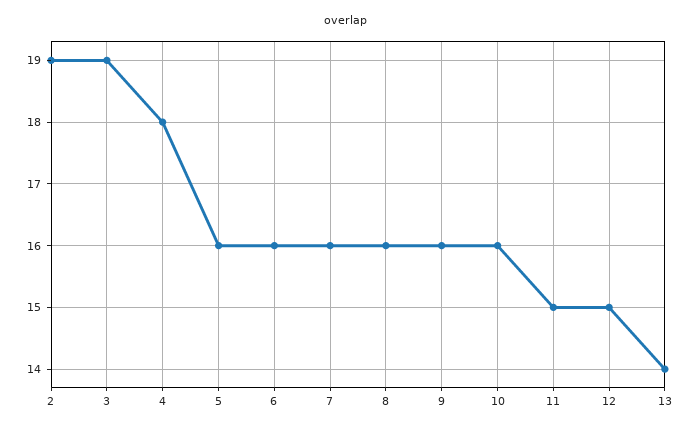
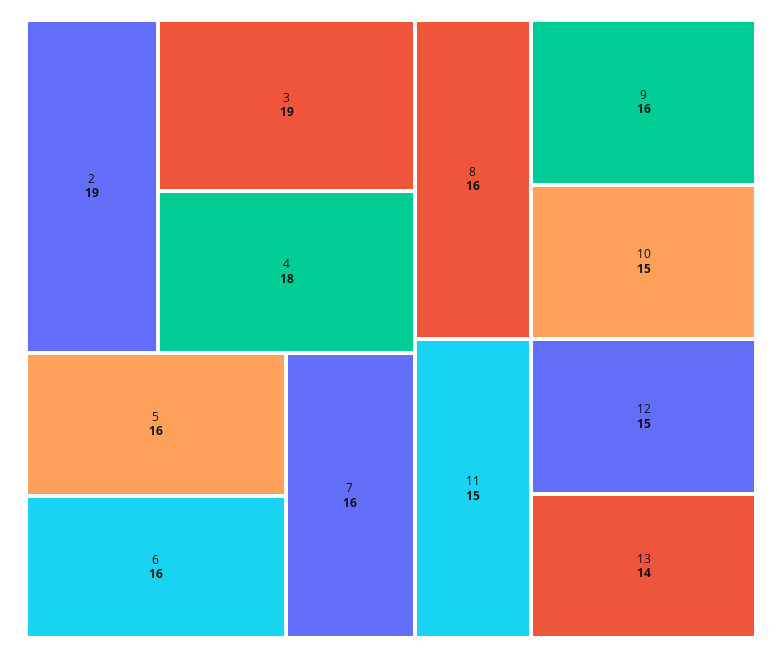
10: 16 -> 15

